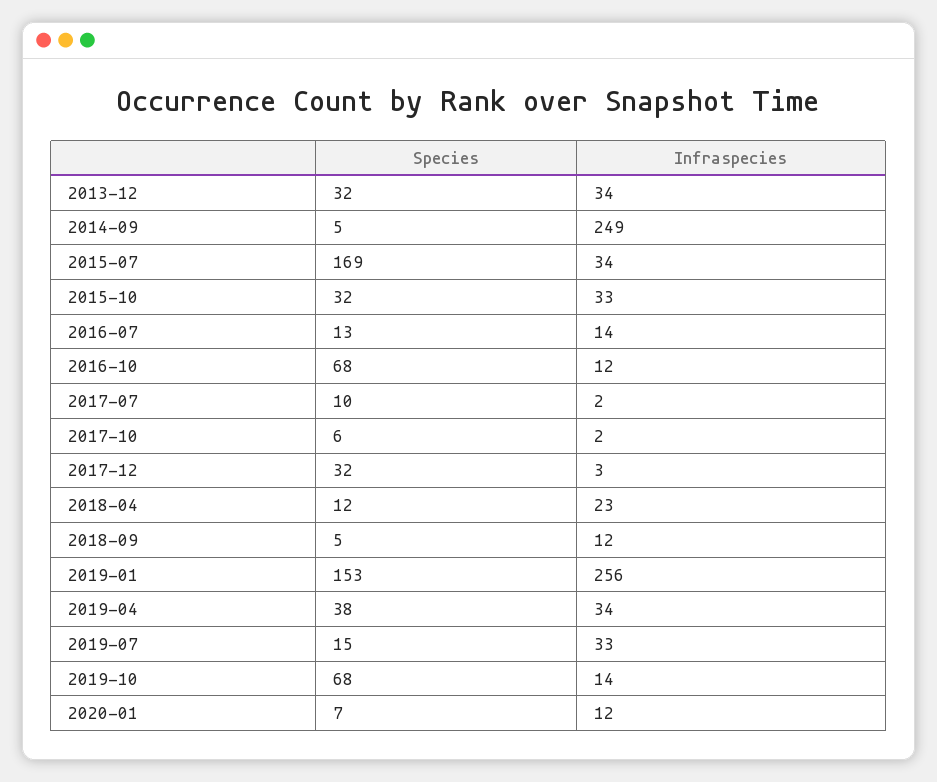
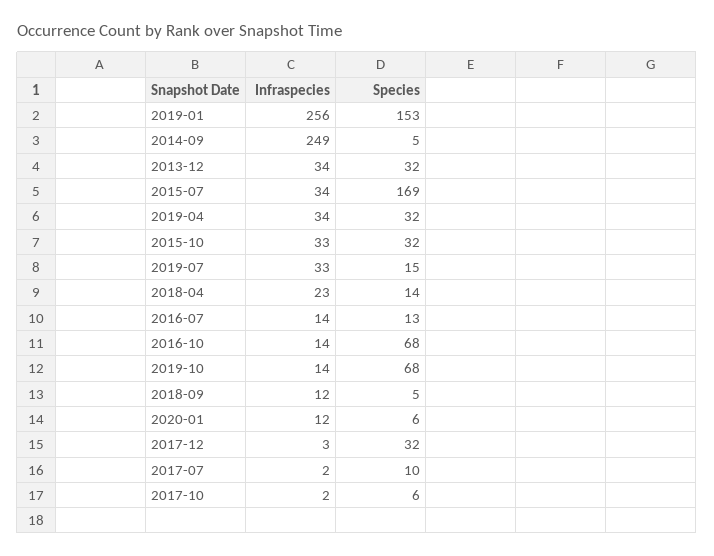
Infraspecies, 2016-10: 12 -> 14
Species, 2018-04: 12 -> 14
Species, 2019-04: 38 -> 32
Species, 2020-01: 7 -> 6

